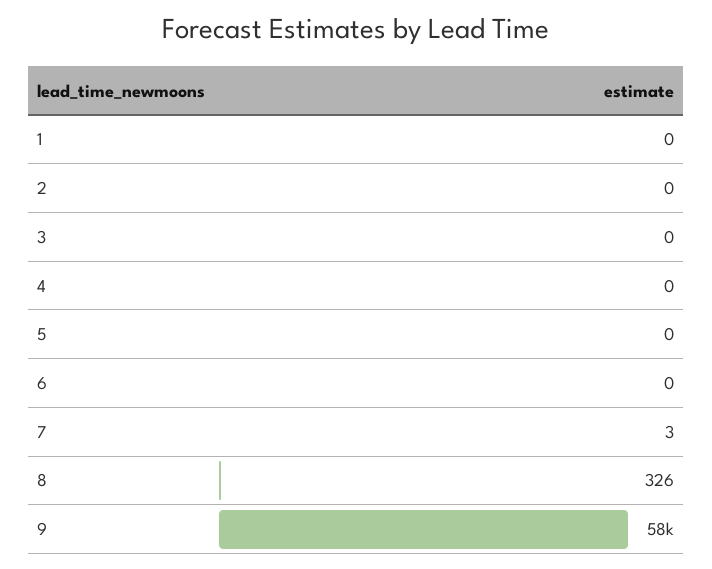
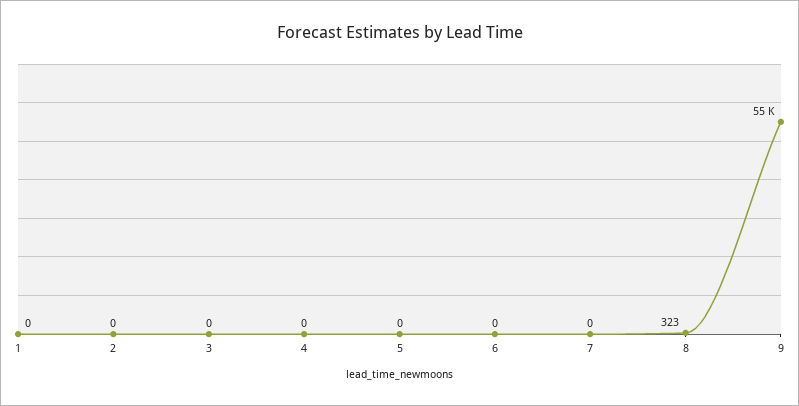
7: 3 -> 0
8: 326 -> 323
9: 58000 -> 55000

